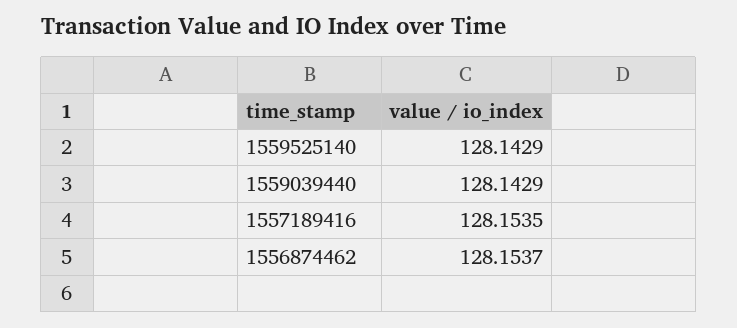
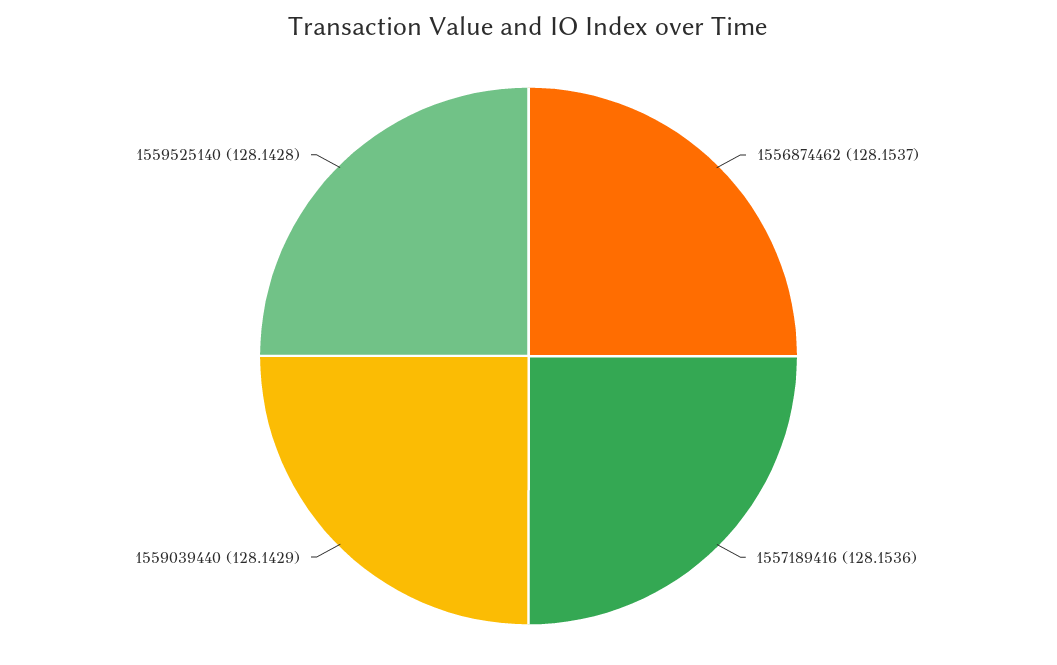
1559525140: 128.1429 -> 128.1428
1557189416: 128.1535 -> 128.1536

